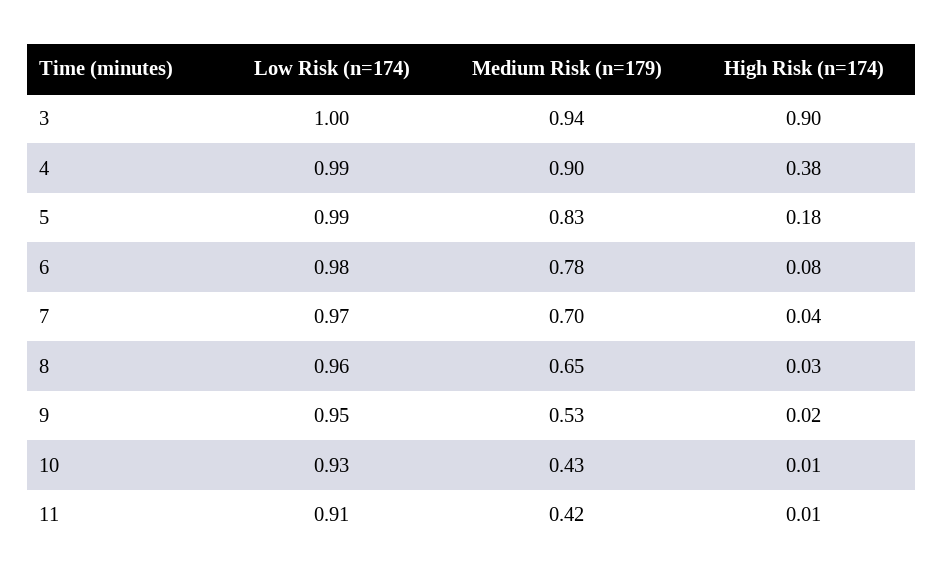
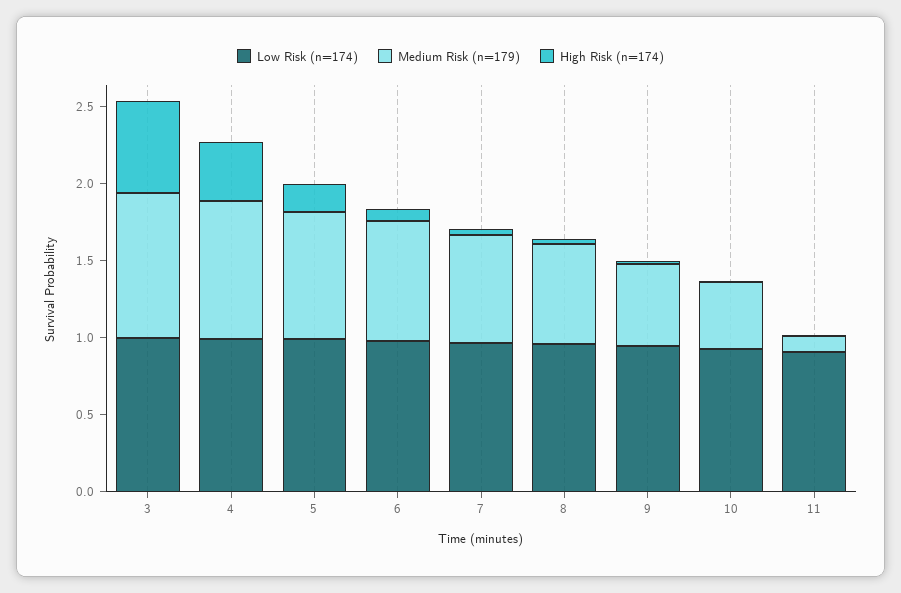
High Risk (n=174), 3: 0.9 -> 0.6
Medium Risk (n=179), 11: 0.42 -> 0.1

